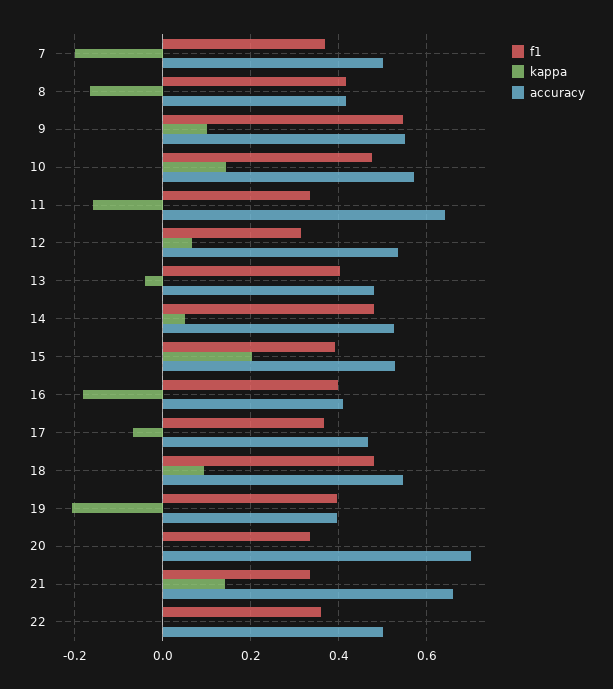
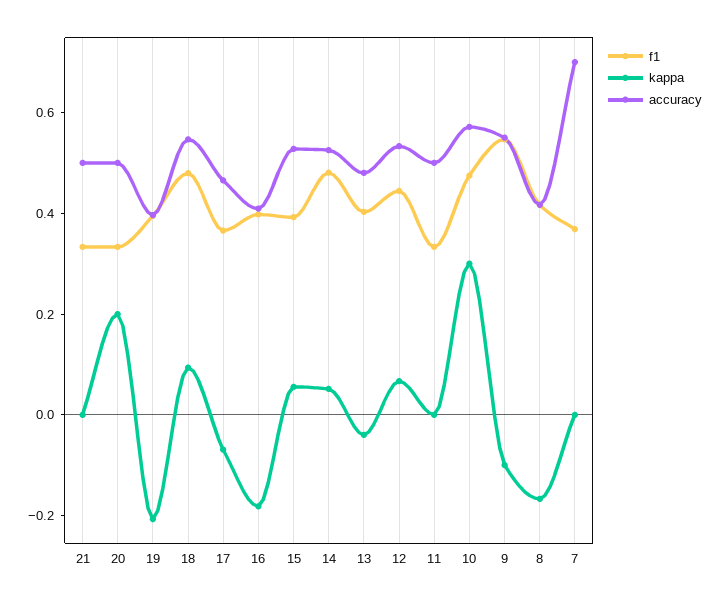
kappa, 7: -0.2 -> 0
accuracy, 7: 0.5 -> 0.7
kappa, 9: 0.1 -> -0.1
kappa, 10: 0.14 -> 0.3
kappa, 11: -0.16 -> 0
accuracy, 11: 0.64 -> 0.5
f1, 12: 0.32 -> 0.45
kappa, 15: 0.2 -> 0.05
kappa, 20: 0 -> 0.2
accuracy, 20: 0.7 -> 0.5
kappa, 21: 0.14 -> 0
accuracy, 21: 0.66 -> 0.5
f1, 22: 0.36 -> none
kappa, 22: 0 -> none
accuracy, 22: 0.5 -> none

